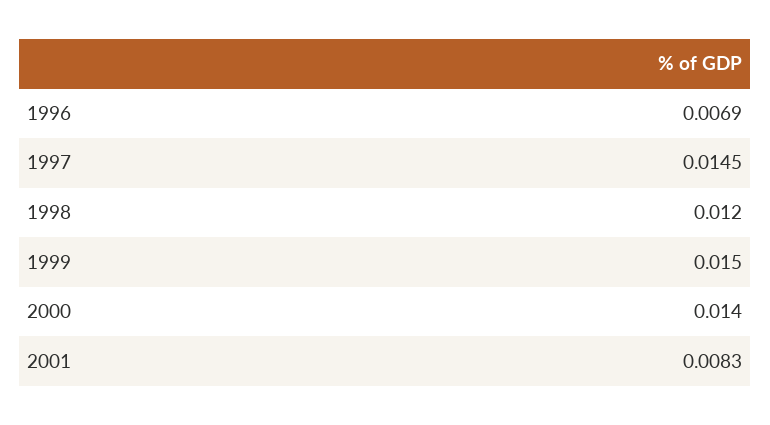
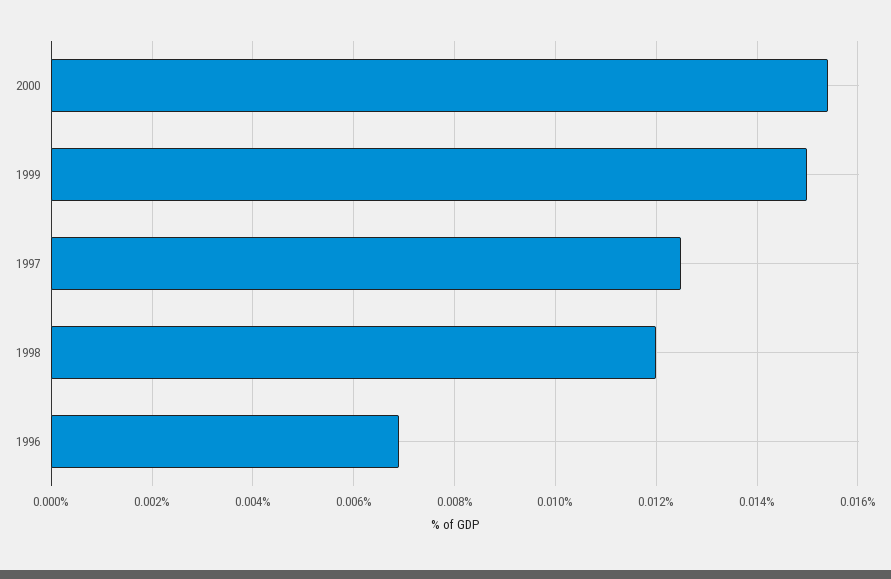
1997: 0.0145 -> 0.0125
2000: 0.014 -> 0.0155
2001: 0.0083 -> none

